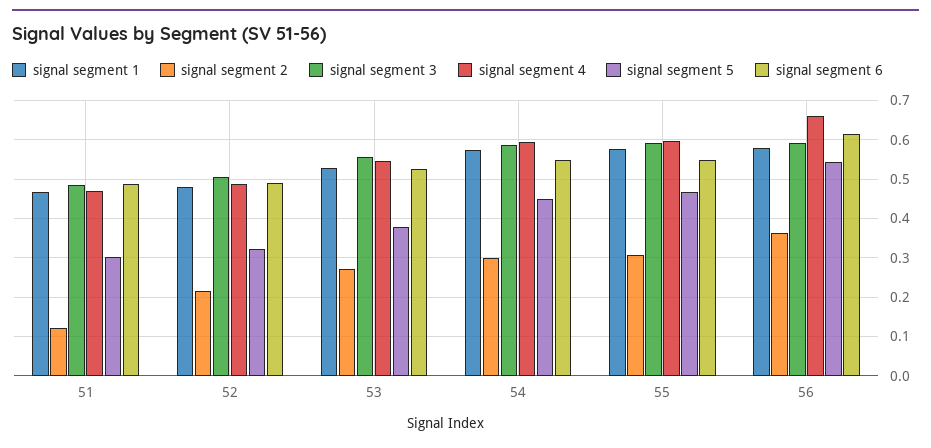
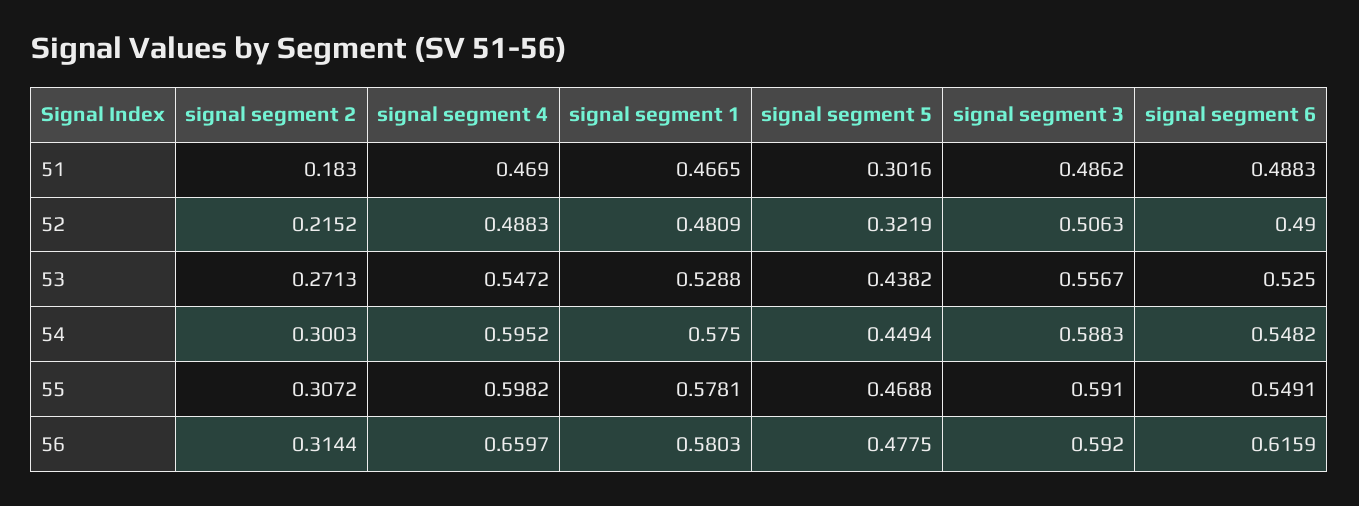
signal segment 2, 51: 0.12 -> 0.183
signal segment 5, 53: 0.38 -> 0.4382
signal segment 2, 56: 0.36 -> 0.3144
signal segment 5, 56: 0.54 -> 0.4775

